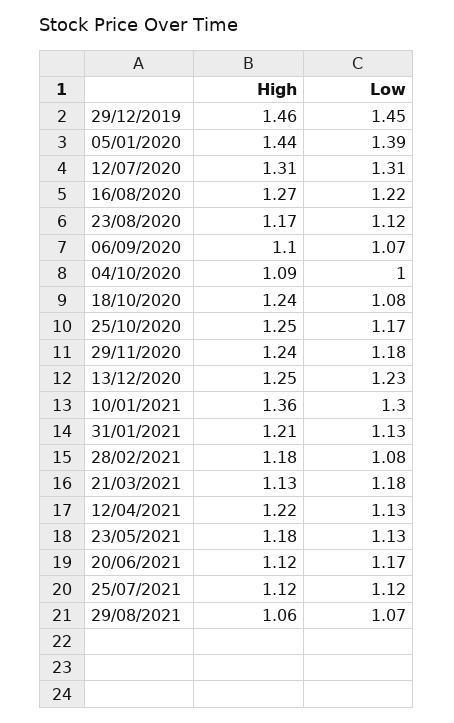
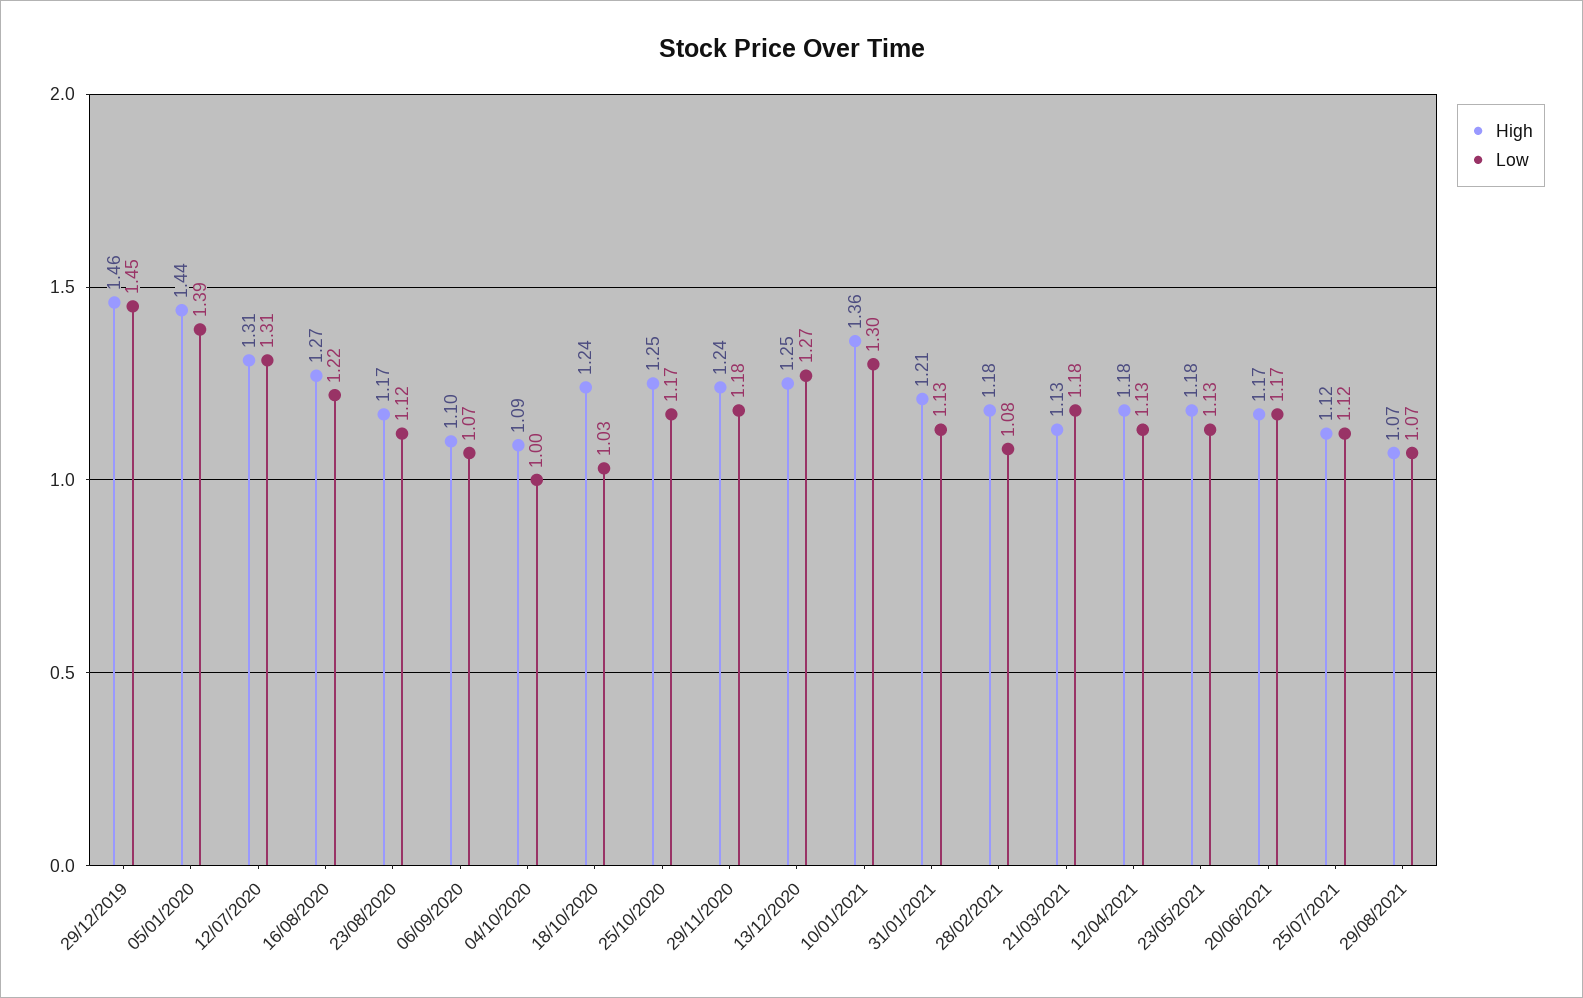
Low, 18/10/2020: 1.08 -> 1.03
Low, 13/12/2020: 1.23 -> 1.27
High, 12/04/2021: 1.22 -> 1.18
High, 20/06/2021: 1.12 -> 1.17
High, 29/08/2021: 1.06 -> 1.07

